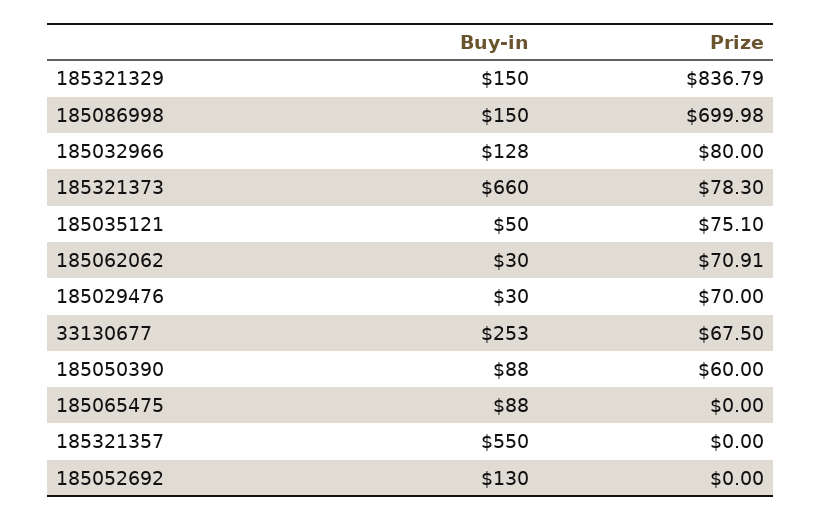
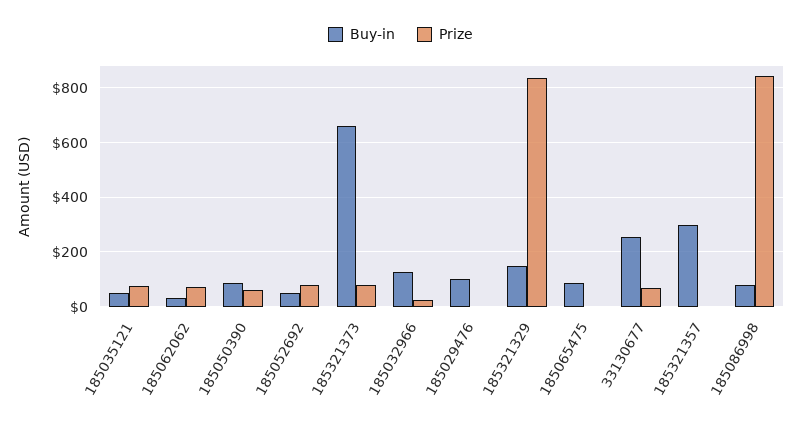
Buy-in, 185086998: 150 -> 75
Prize, 185086998: 699.98 -> 850
Prize, 185032966: 80 -> 25
Buy-in, 185029476: 30 -> 100
Prize, 185029476: 70 -> 0
Buy-in, 185321357: 550 -> 300
Buy-in, 185052692: 130 -> 50
Prize, 185052692: 0 -> 75

